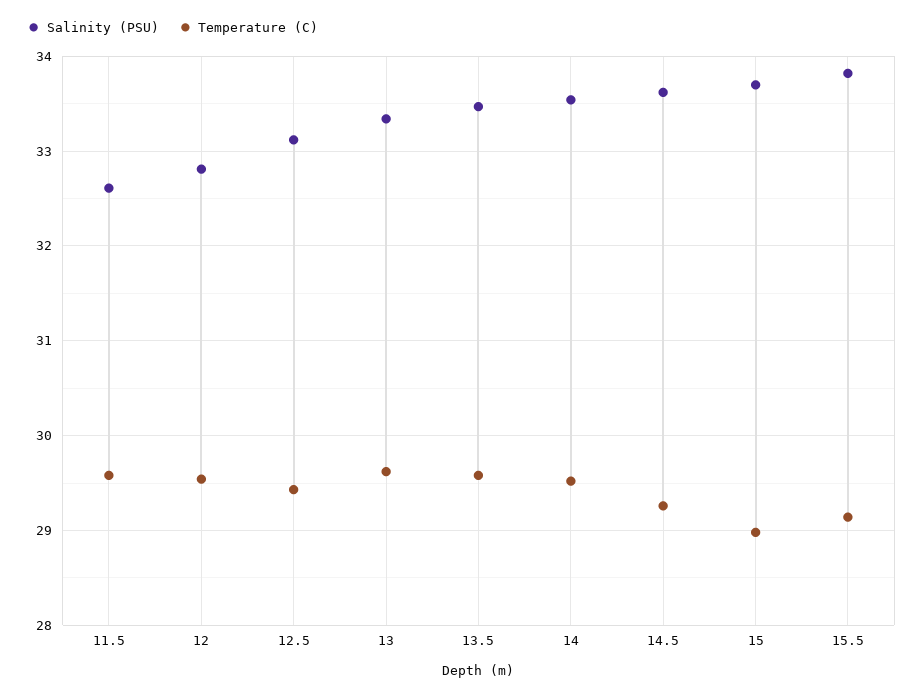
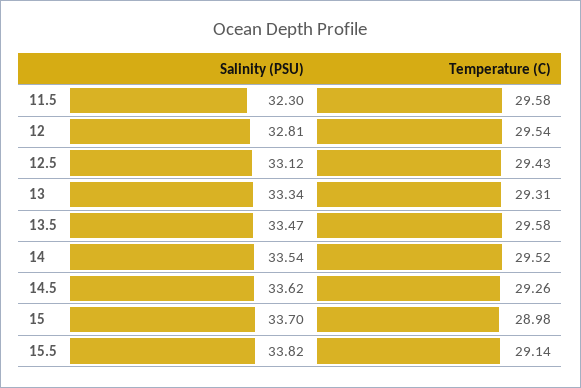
Salinity (PSU), 11.5: 32.6 -> 32.3
Temperature (C), 13: 29.6 -> 29.31

